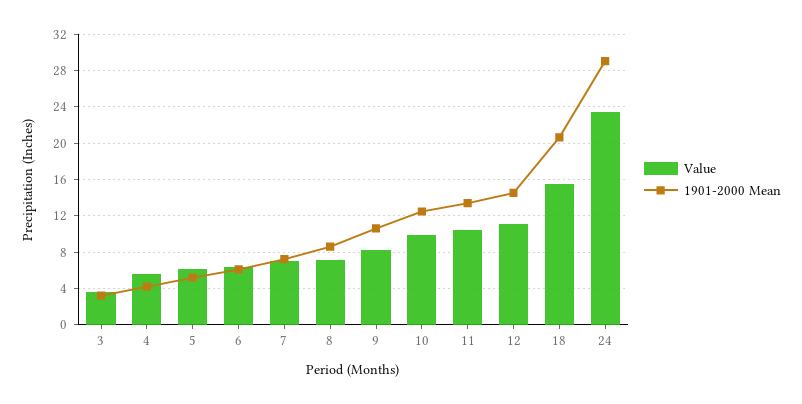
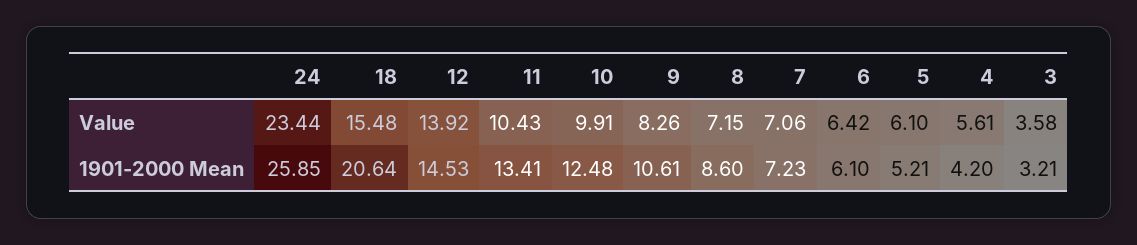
Value, 12: 11 -> 13.92
1901-2000 Mean, 24: 29 -> 25.85

